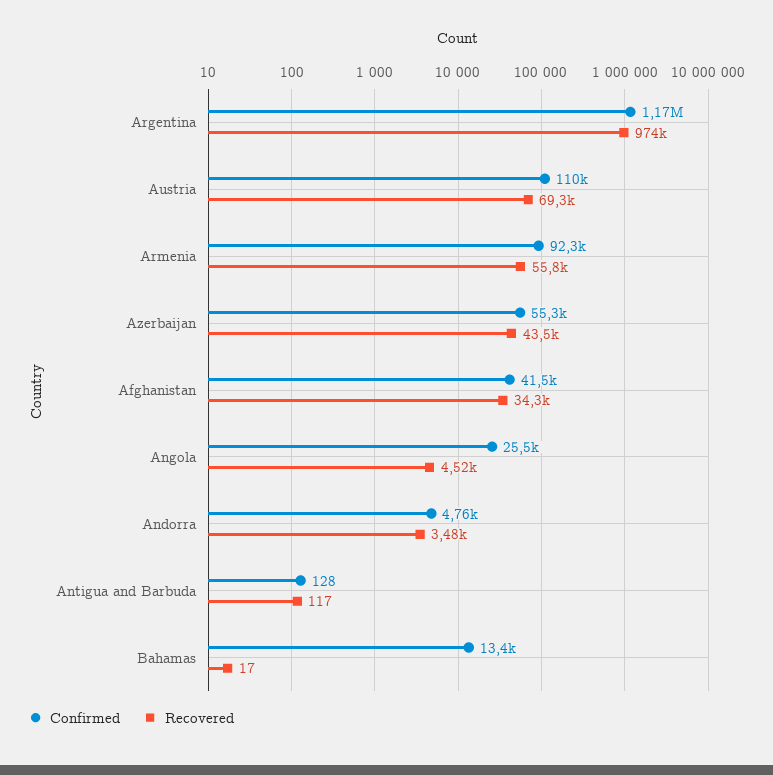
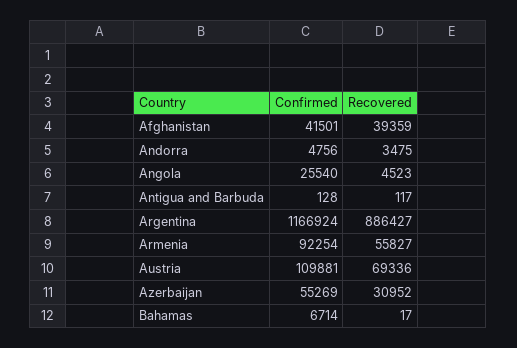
Recovered, Argentina: 974000 -> 886427
Recovered, Azerbaijan: 43500 -> 30952
Recovered, Afghanistan: 34300 -> 39359
Confirmed, Bahamas: 13400 -> 6714

